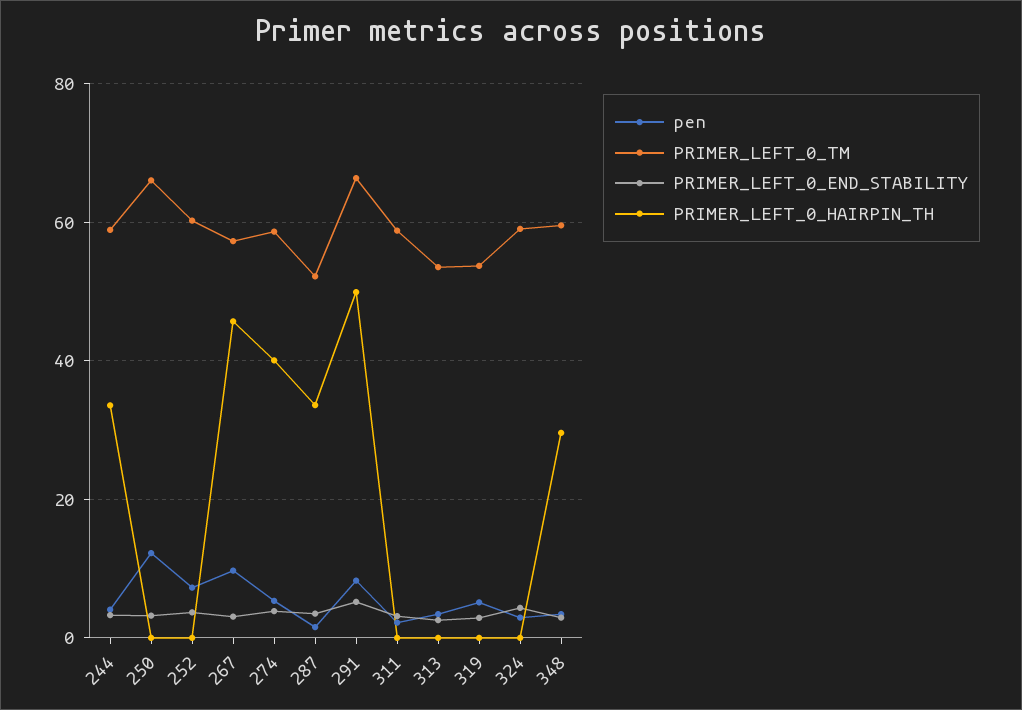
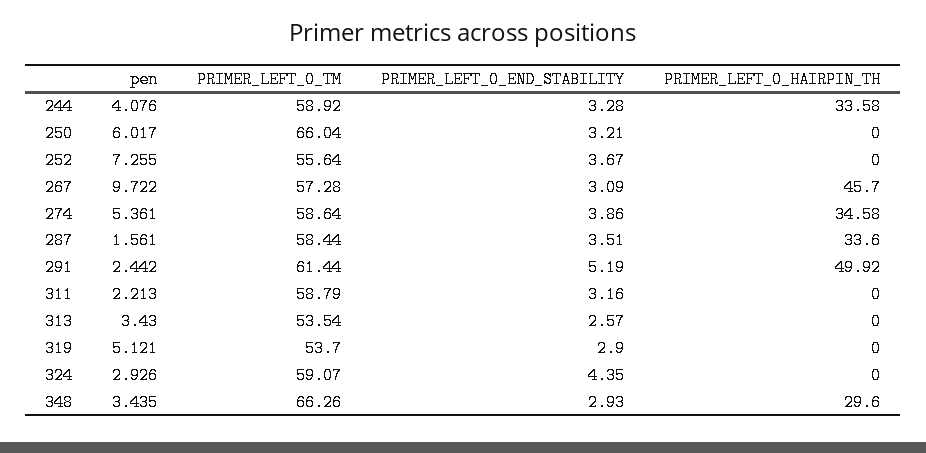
pen, 250: 12 -> 6.017
PRIMER_LEFT_0_TM, 252: 60 -> 55.64
PRIMER_LEFT_0_HAIRPIN_TH, 274: 40 -> 34.58
PRIMER_LEFT_0_TM, 287: 52 -> 58.44
pen, 291: 8 -> 2.442
PRIMER_LEFT_0_TM, 291: 66 -> 61.44
PRIMER_LEFT_0_TM, 348: 60 -> 66.26

